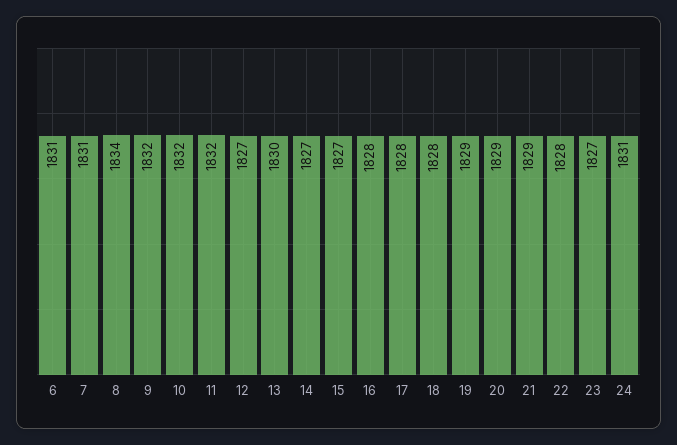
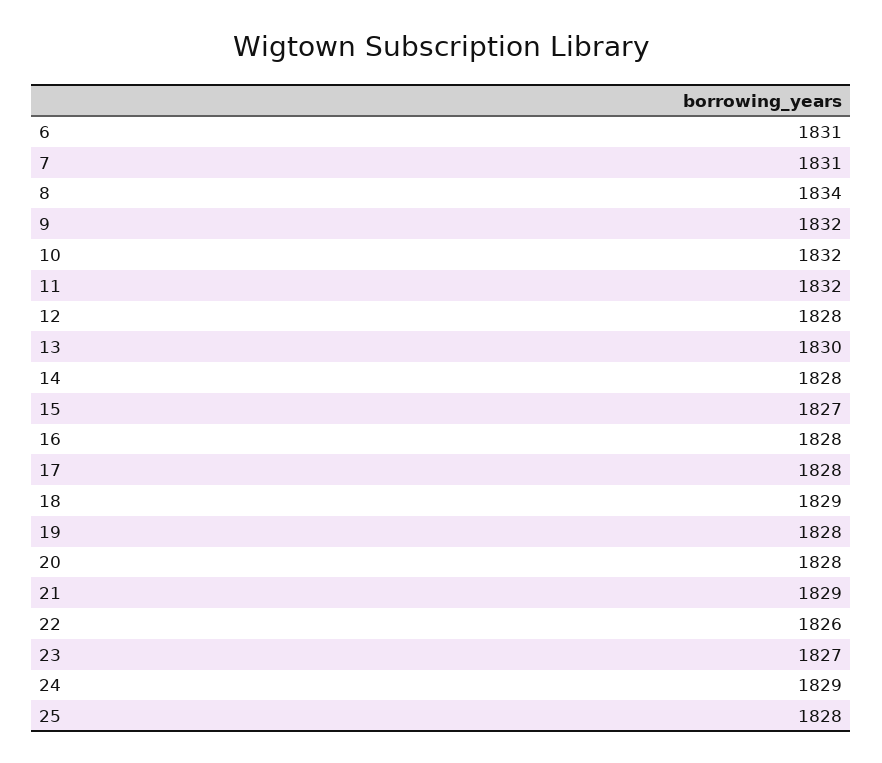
12: 1827 -> 1828
14: 1827 -> 1828
18: 1828 -> 1829
19: 1829 -> 1828
20: 1829 -> 1828
22: 1828 -> 1826
24: 1831 -> 1829
25: none -> 1828

